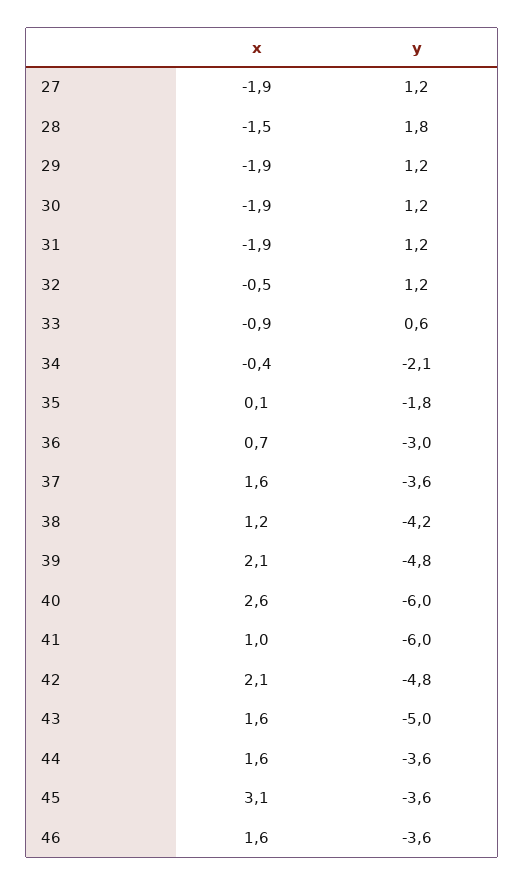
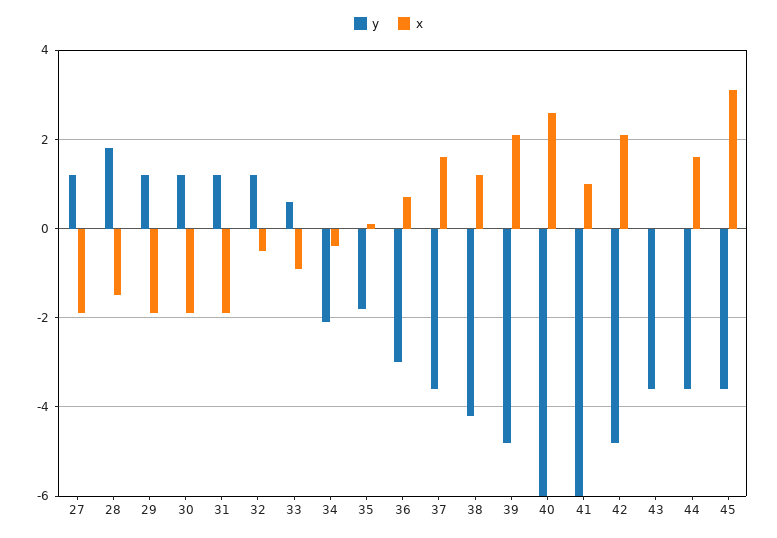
x, 43: 1.6 -> 0
y, 43: -5 -> -3.5
x, 46: 1.6 -> none
y, 46: -3.6 -> none

